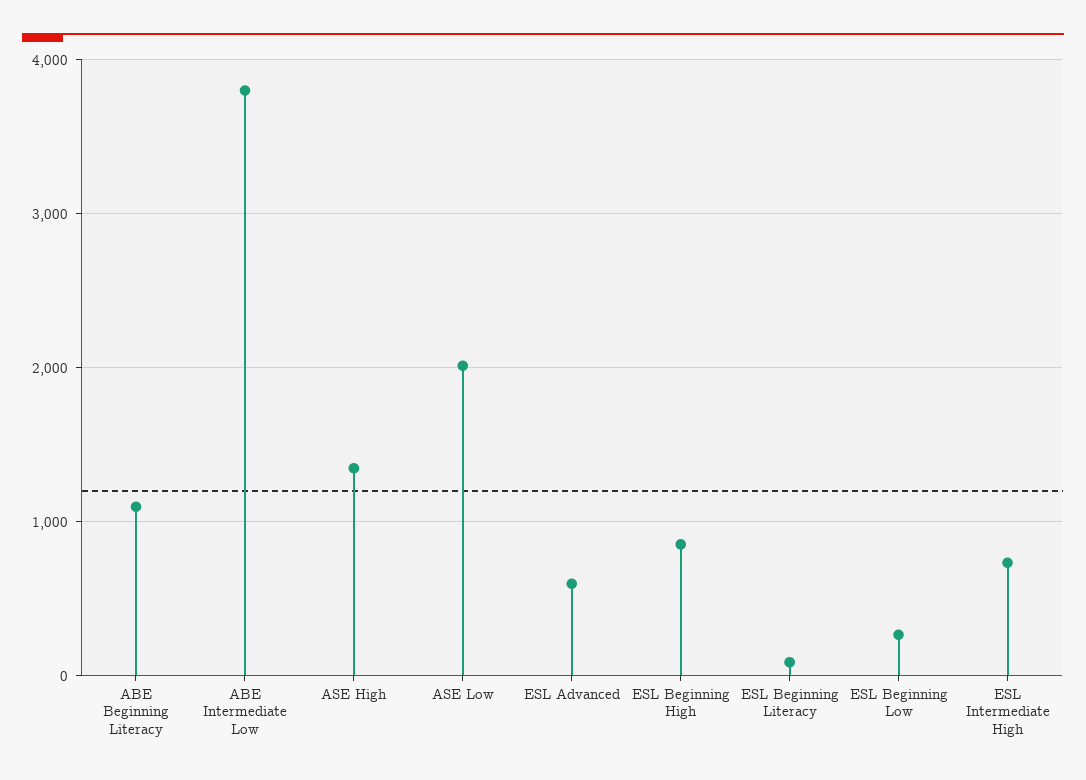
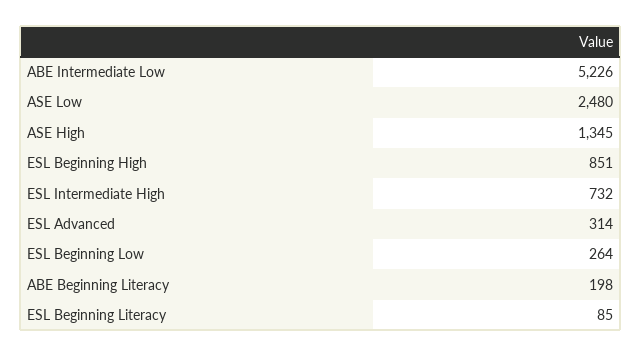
ABE Beginning Literacy: 1100 -> 198
ABE Intermediate Low: 3800 -> 5226
ASE Low: 2000 -> 2480
ESL Advanced: 600 -> 314

